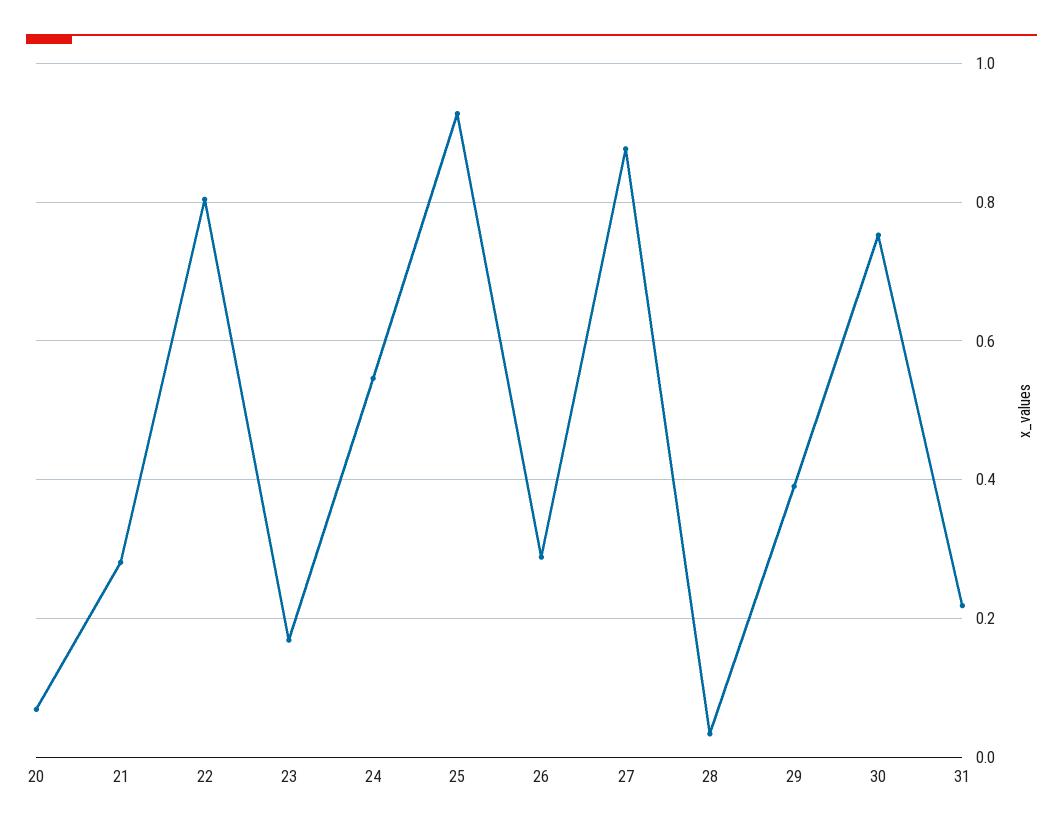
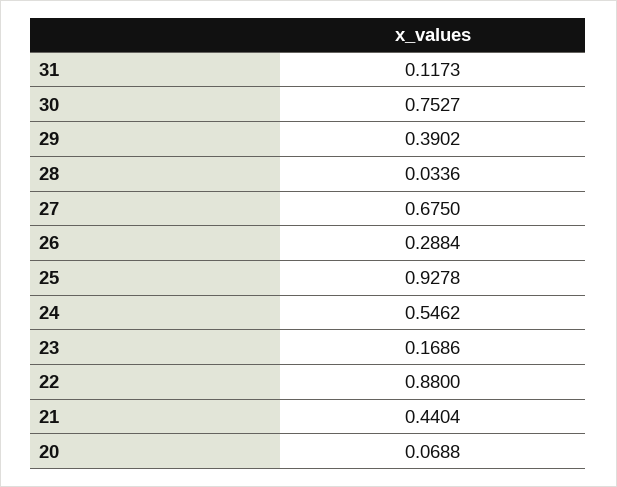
21: 0.28 -> 0.4404
22: 0.8 -> 0.88
27: 0.88 -> 0.675
31: 0.22 -> 0.1173

